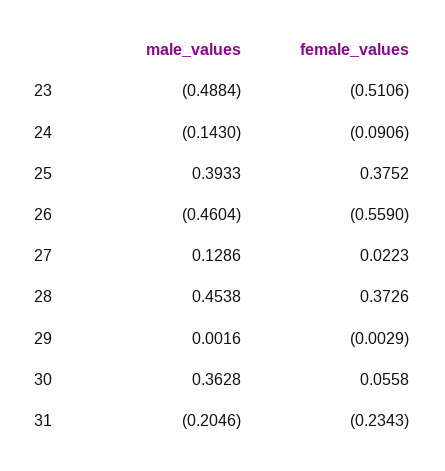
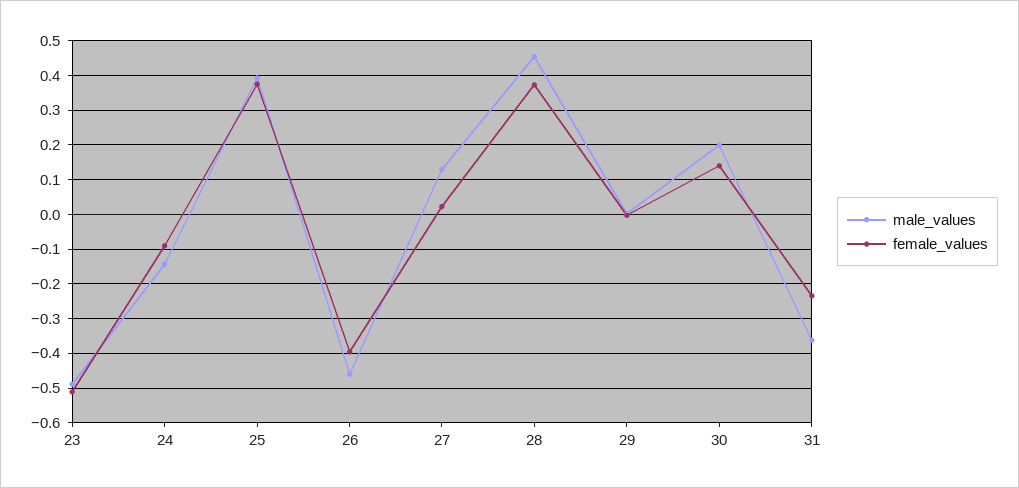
female_values, 26: -0.559 -> -0.4
male_values, 30: 0.3628 -> 0.2
female_values, 30: 0.0558 -> 0.14
male_values, 31: -0.2046 -> -0.36

